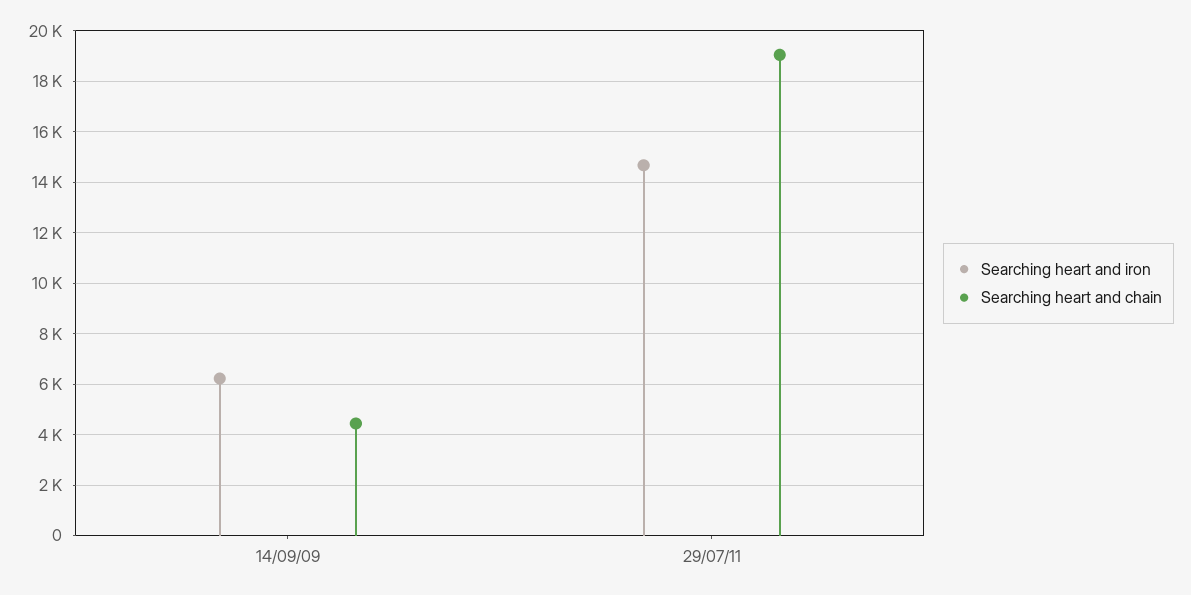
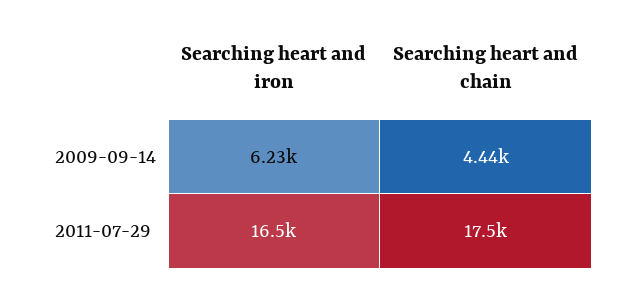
Searching heart and iron, 29/07/11: 14750 -> 16500
Searching heart and chain, 29/07/11: 19000 -> 17500

